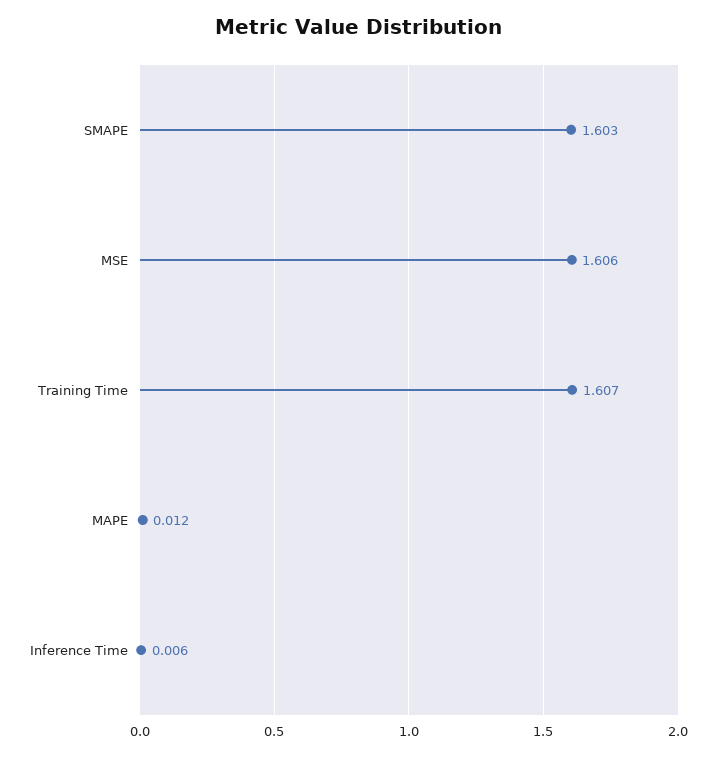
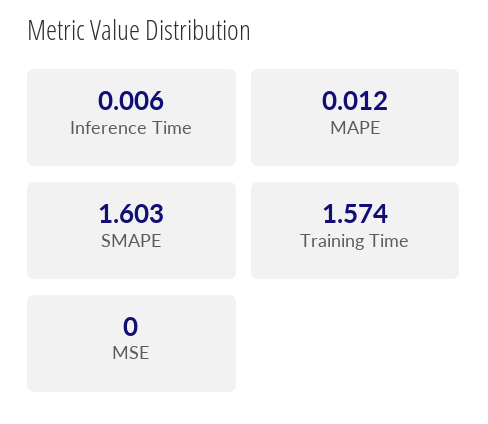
MSE: 1.606 -> 0
Training Time: 1.607 -> 1.574

